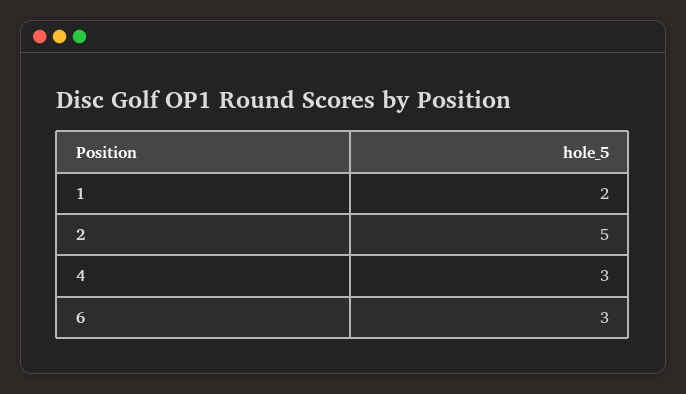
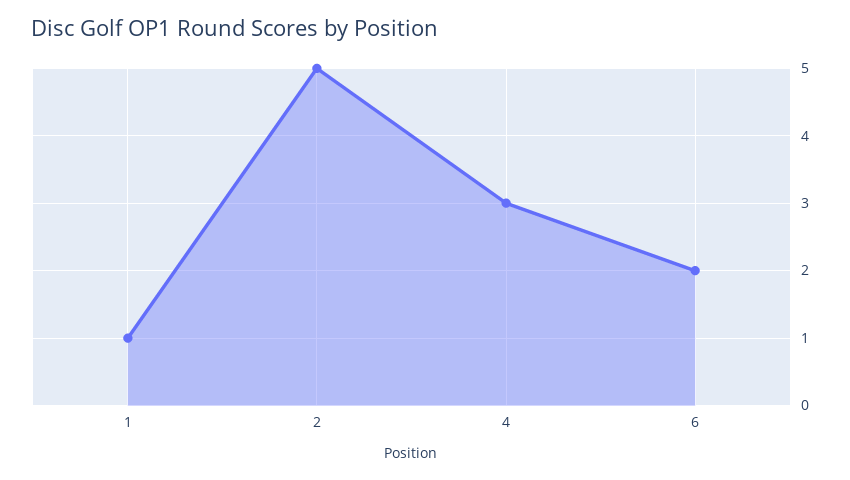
1: 2 -> 1
6: 3 -> 2

